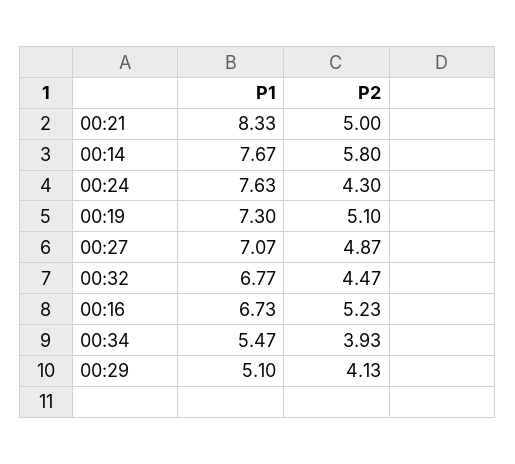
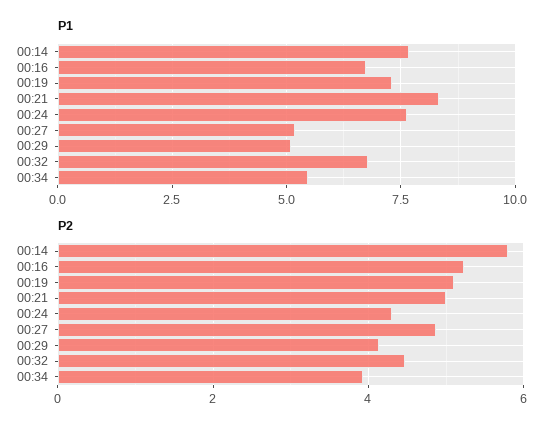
P1, 00:27: 7.07 -> 5.25

